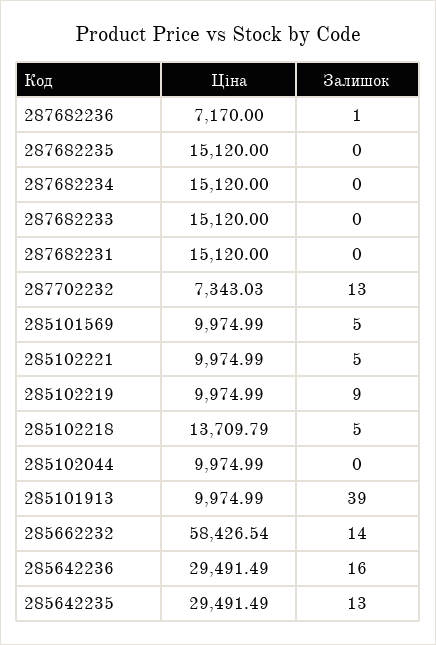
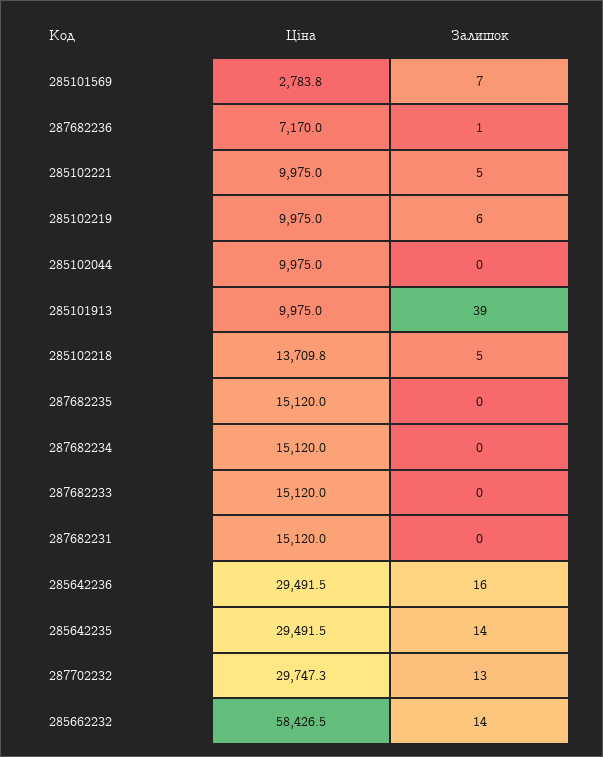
Ціна, 287702232: 7343.03 -> 29747.3
Ціна, 285101569: 9974.99 -> 2783.8
Залишок, 285101569: 5 -> 7
Залишок, 285102219: 9 -> 6
Залишок, 285642235: 13 -> 14

